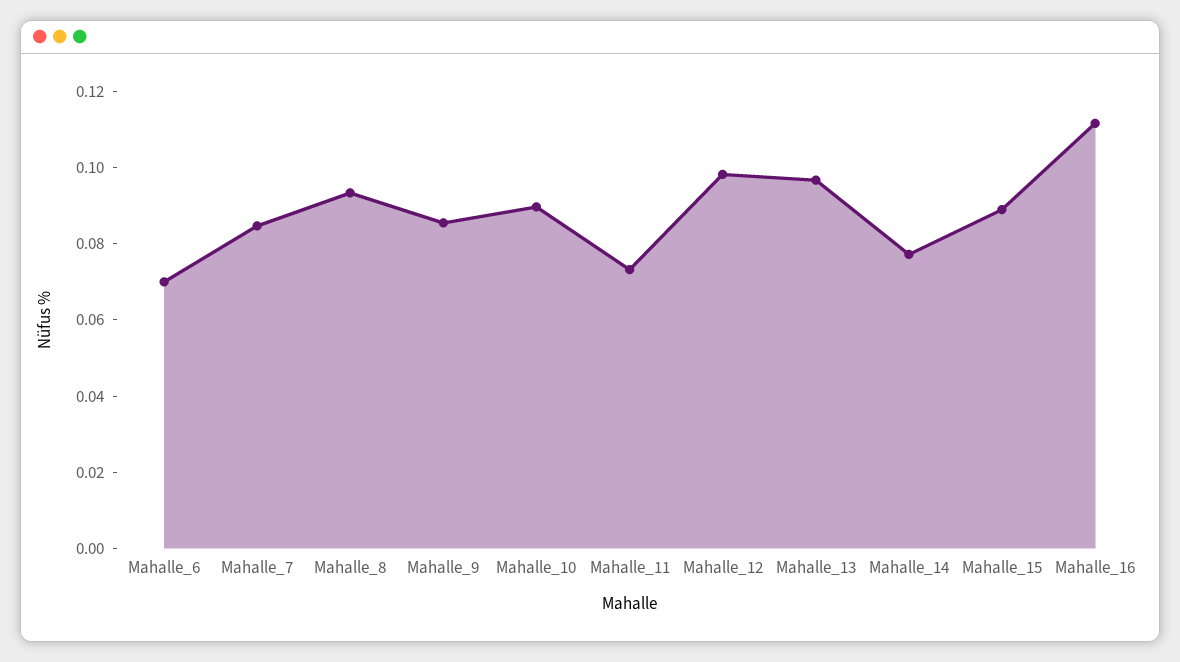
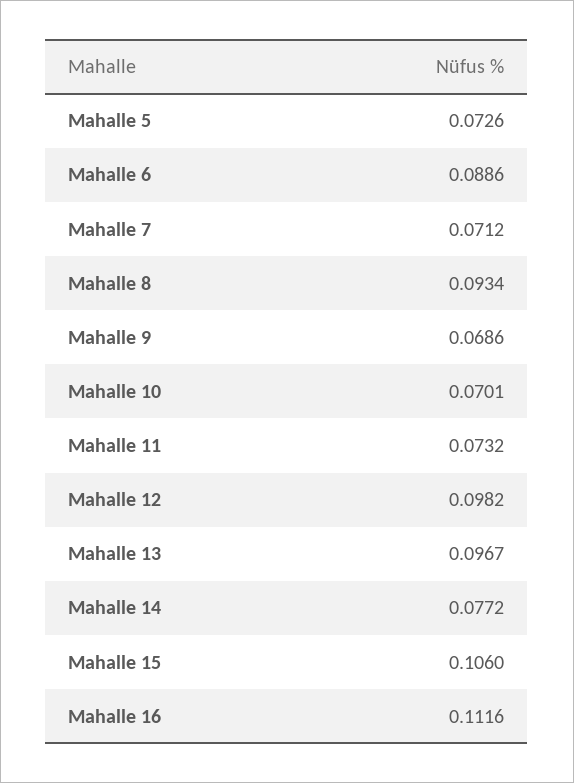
Mahalle_6: 0.07 -> 0.0886
Mahalle_7: 0.085 -> 0.0712
Mahalle_9: 0.085 -> 0.0686
Mahalle_10: 0.09 -> 0.0701
Mahalle_15: 0.09 -> 0.106
Mahalle 5: none -> 0.0726

